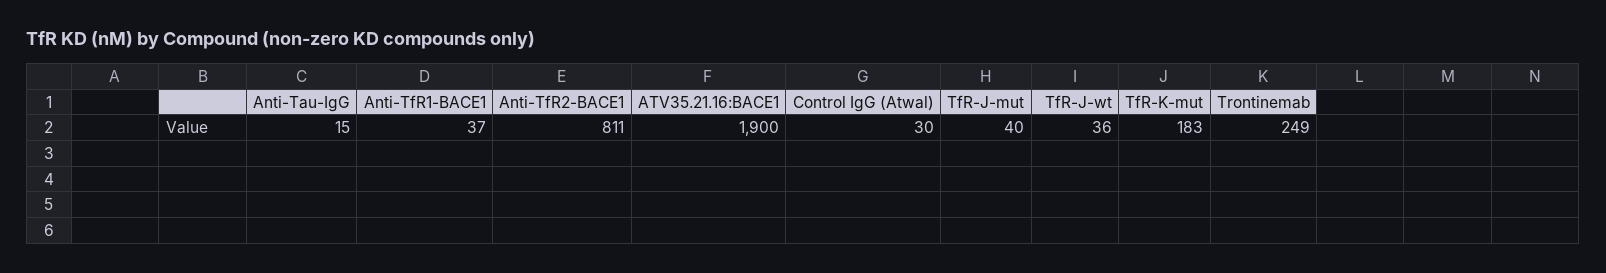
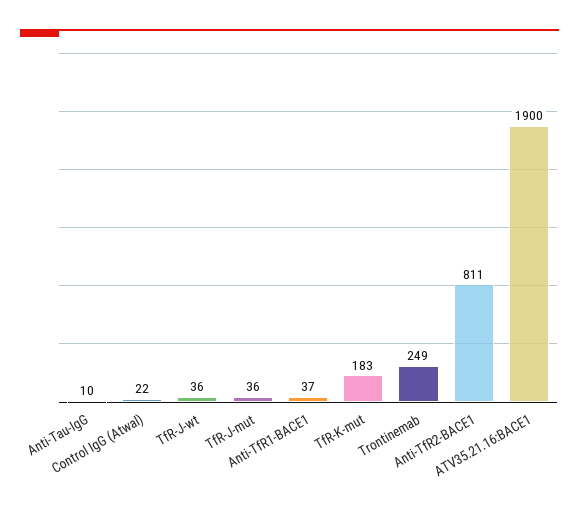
Anti-Tau-IgG: 15 -> 10
Control IgG (Atwal): 30 -> 22
TfR-J-mut: 40 -> 36

